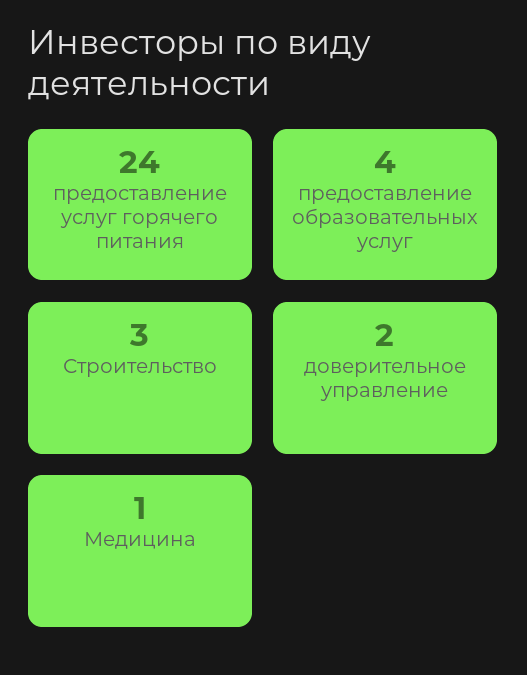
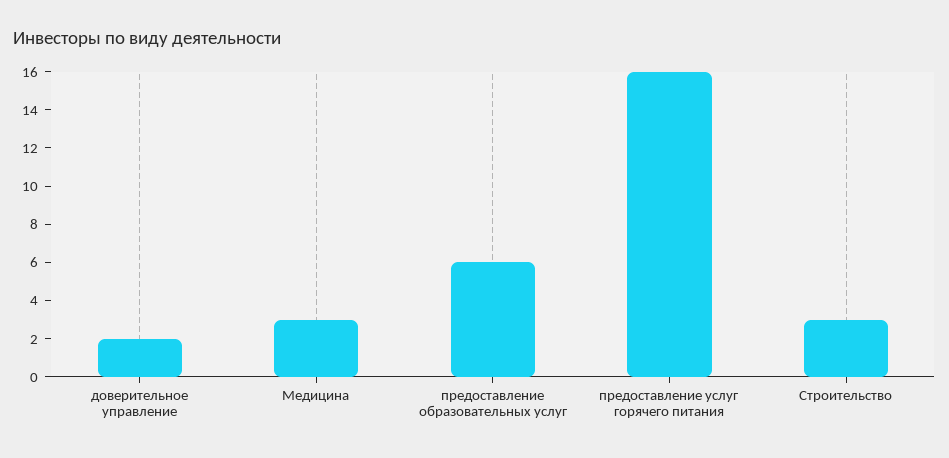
предоставление услуг горячего питания: 24 -> 16
предоставление образовательных услуг: 4 -> 6
Медицина: 1 -> 3

